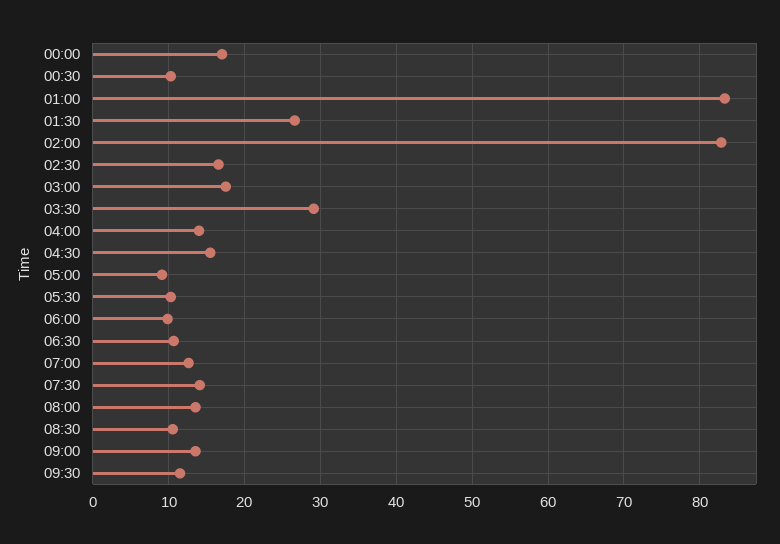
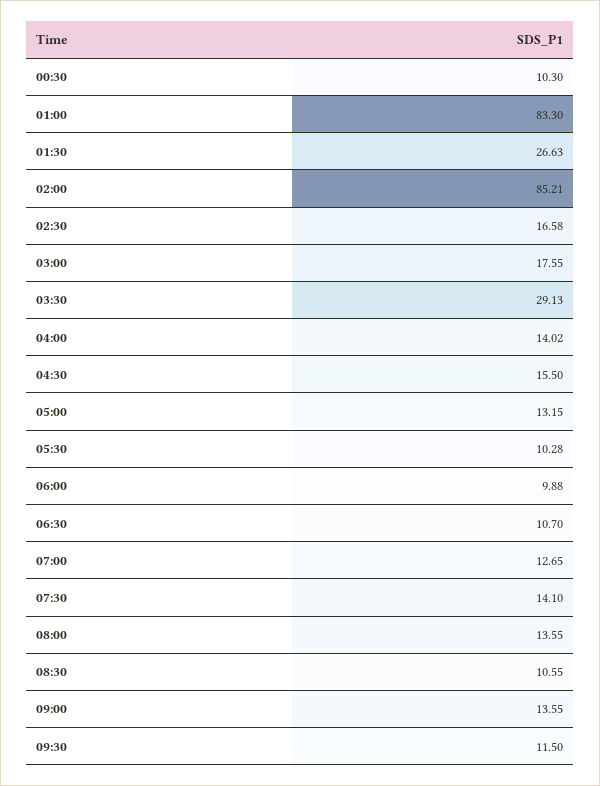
00:00: 17 -> none
02:00: 83 -> 85.21
05:00: 9 -> 13.15

